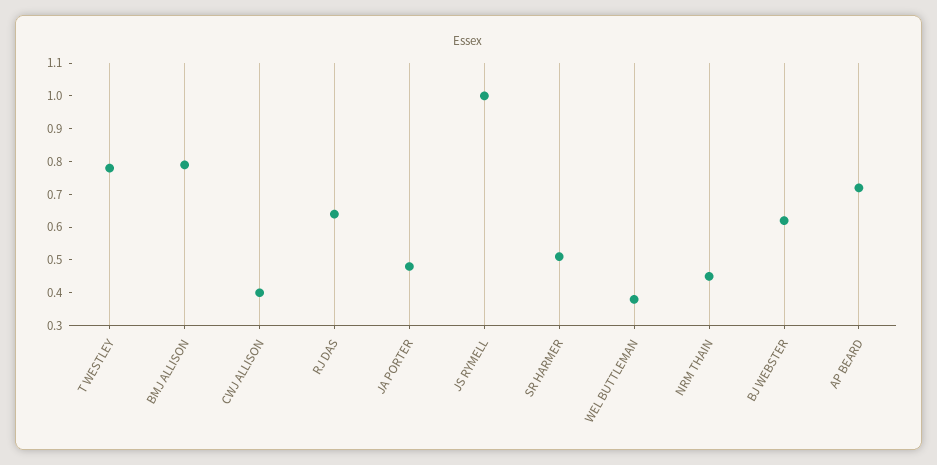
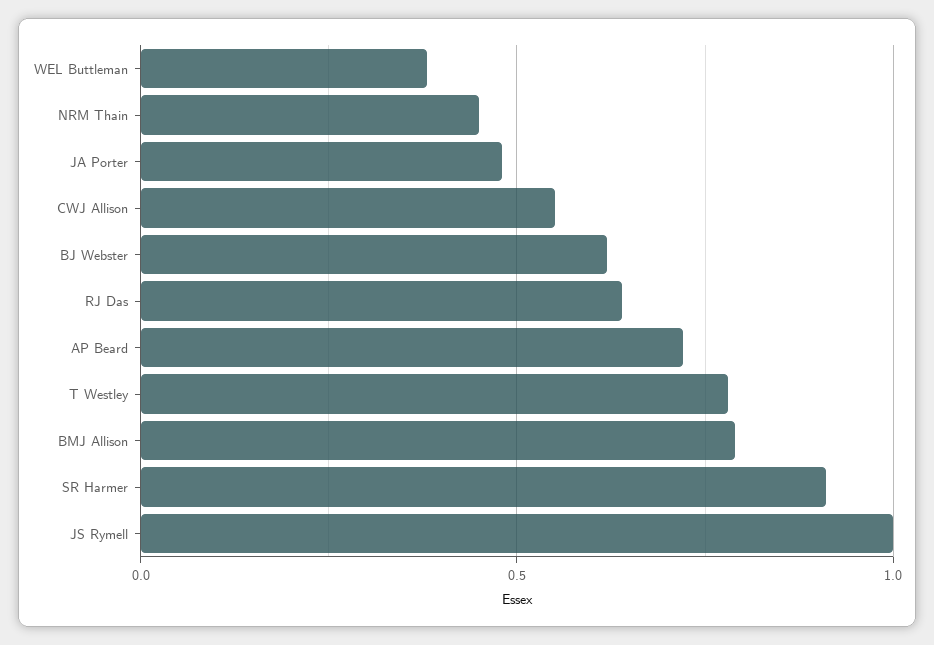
CWJ ALLISON: 0.4 -> 0.55
SR HARMER: 0.5 -> 0.9

